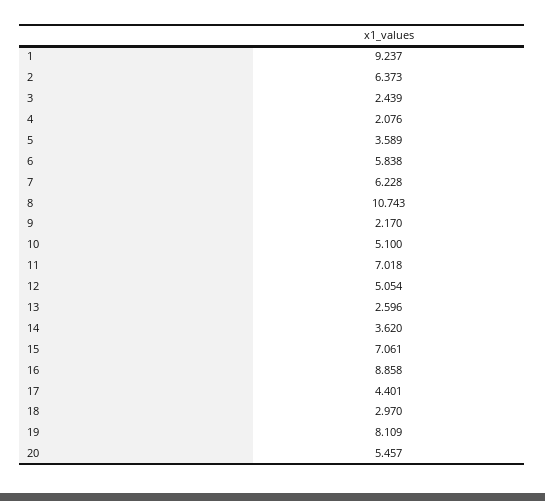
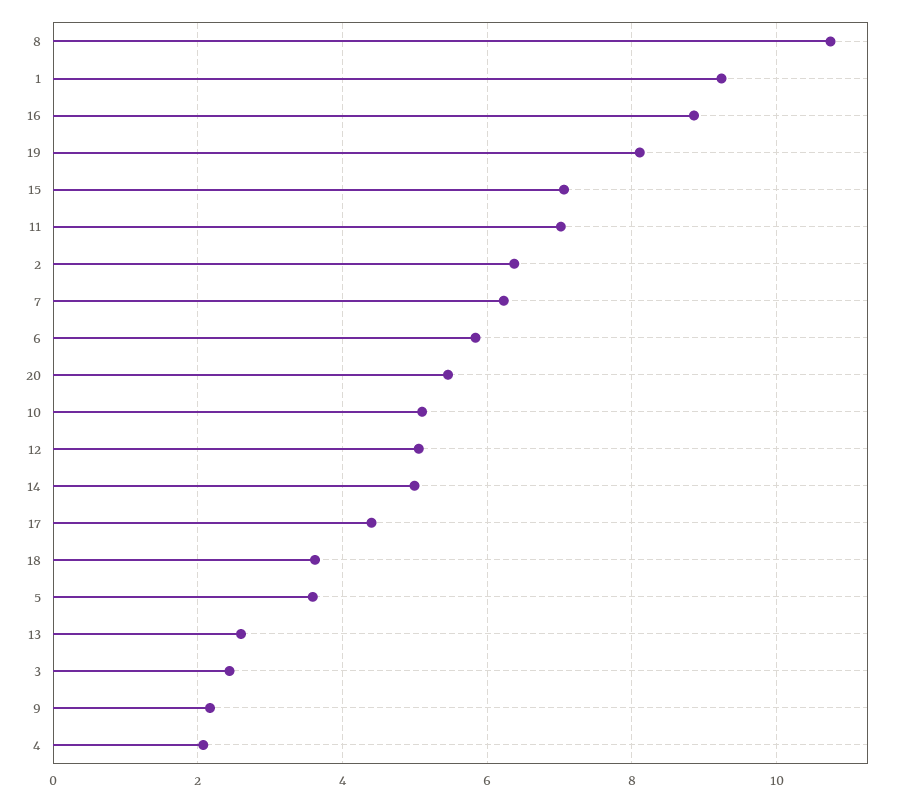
14: 3.62 -> 5
18: 2.97 -> 3.6

